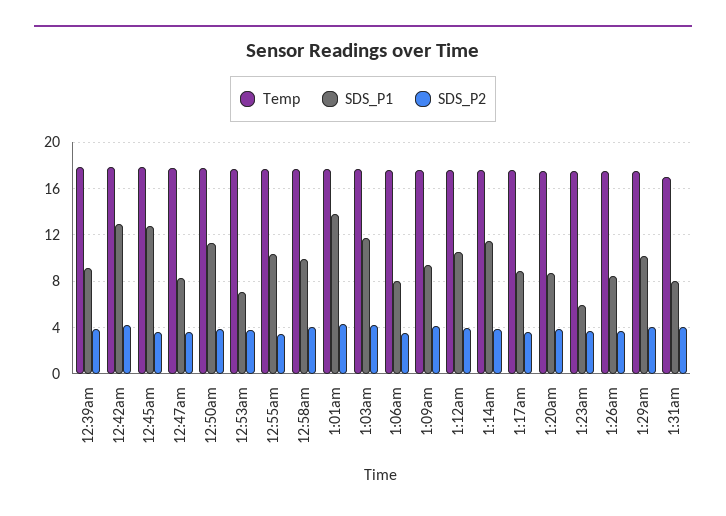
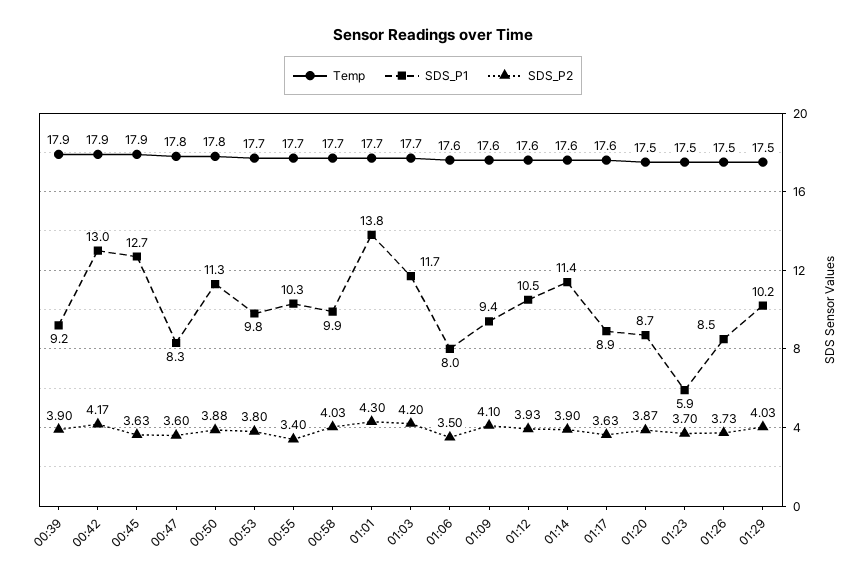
SDS_P1, 12:53am: 7 -> 9.8
Temp, 1:31am: 17 -> none
SDS_P1, 1:31am: 8 -> none
SDS_P2, 1:31am: 4 -> none

